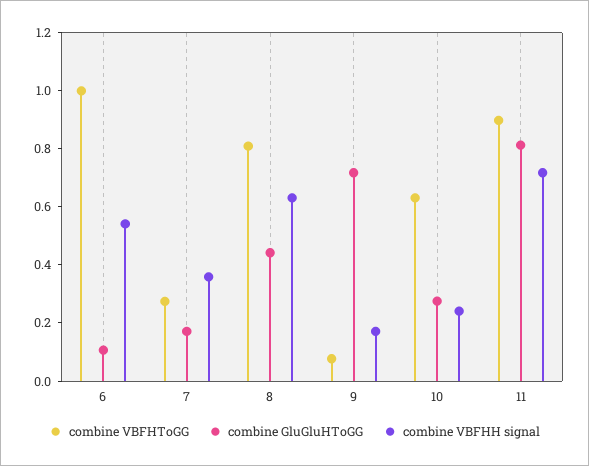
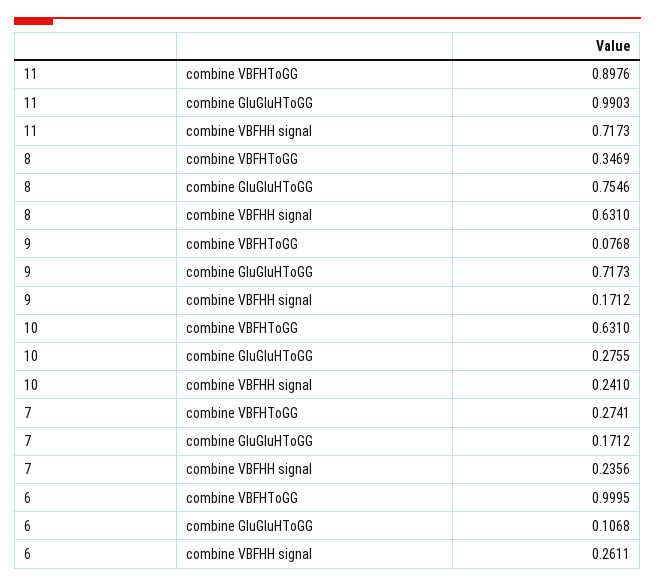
combine VBFHH signal, 6: 0.55 -> 0.2611
combine VBFHH signal, 7: 0.35 -> 0.2356
combine VBFHToGG, 8: 0.8 -> 0.3469
combine GluGluHToGG, 8: 0.45 -> 0.7546
combine GluGluHToGG, 11: 0.8 -> 0.9903

